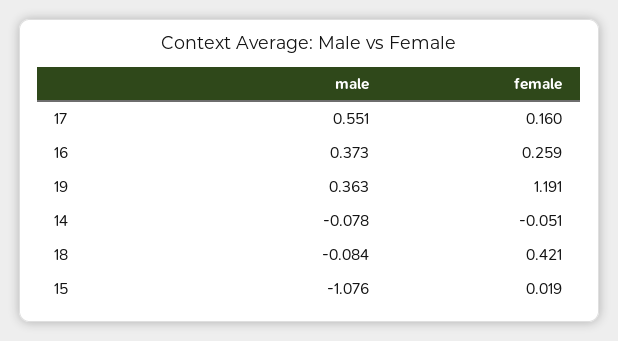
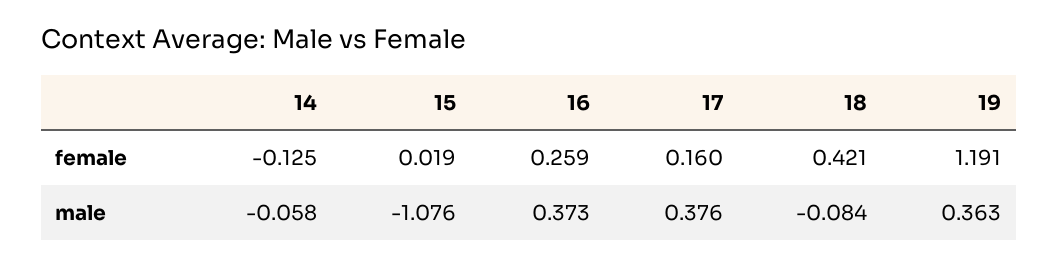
male, 17: 0.551 -> 0.376
male, 14: -0.078 -> -0.058
female, 14: -0.051 -> -0.125

